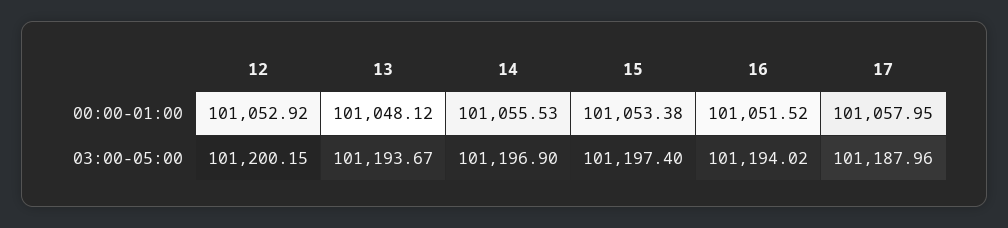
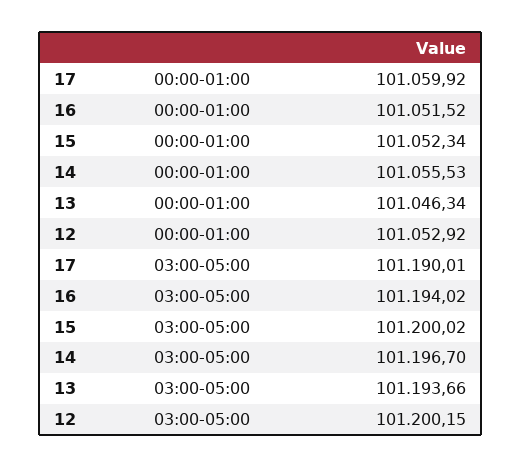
13, 00:00-01:00: 101048.12 -> 101046.34
15, 00:00-01:00: 101053.38 -> 101052.34
17, 00:00-01:00: 101057.95 -> 101059.92
13, 03:00-05:00: 101193.67 -> 101193.66
14, 03:00-05:00: 101196.9 -> 101196.7
15, 03:00-05:00: 101197.4 -> 101200.02
17, 03:00-05:00: 101187.96 -> 101190.01

